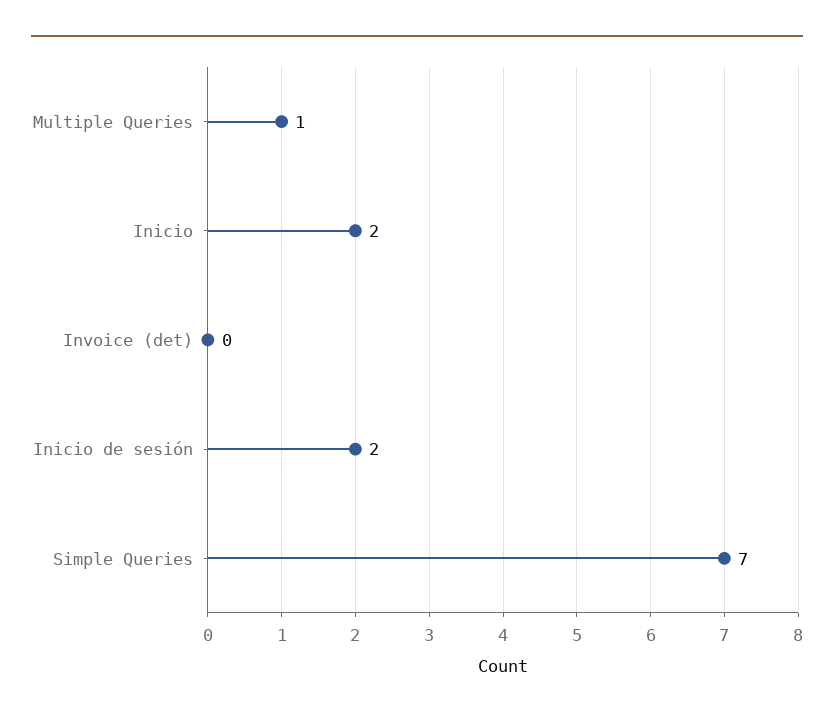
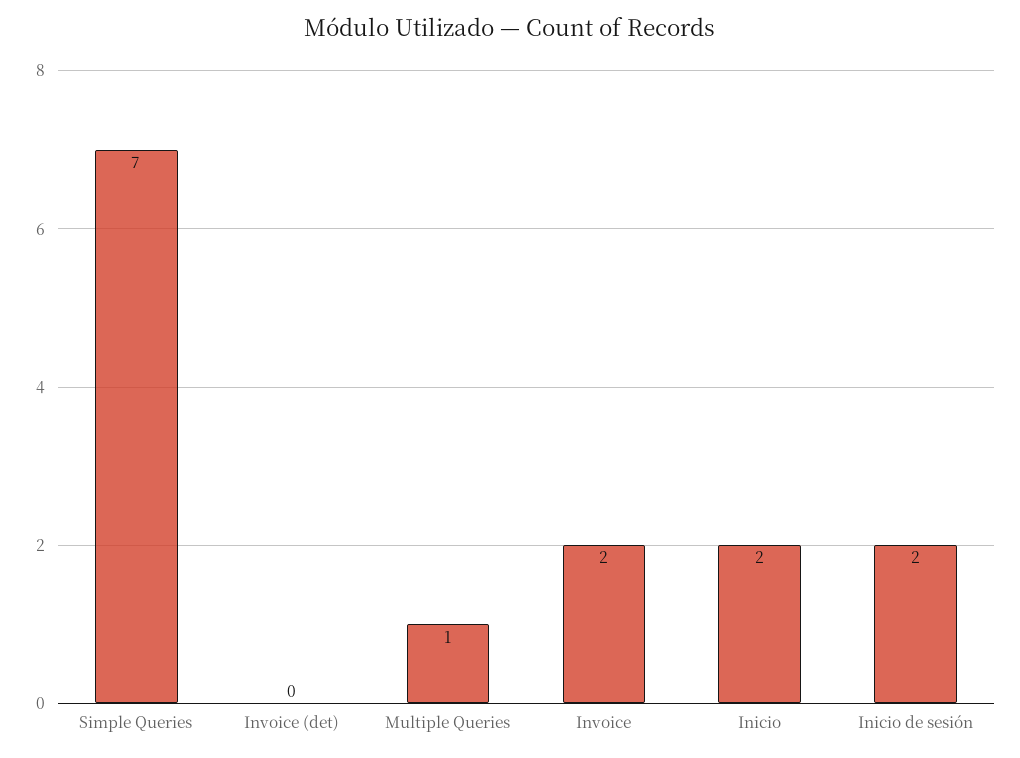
Invoice: none -> 2

